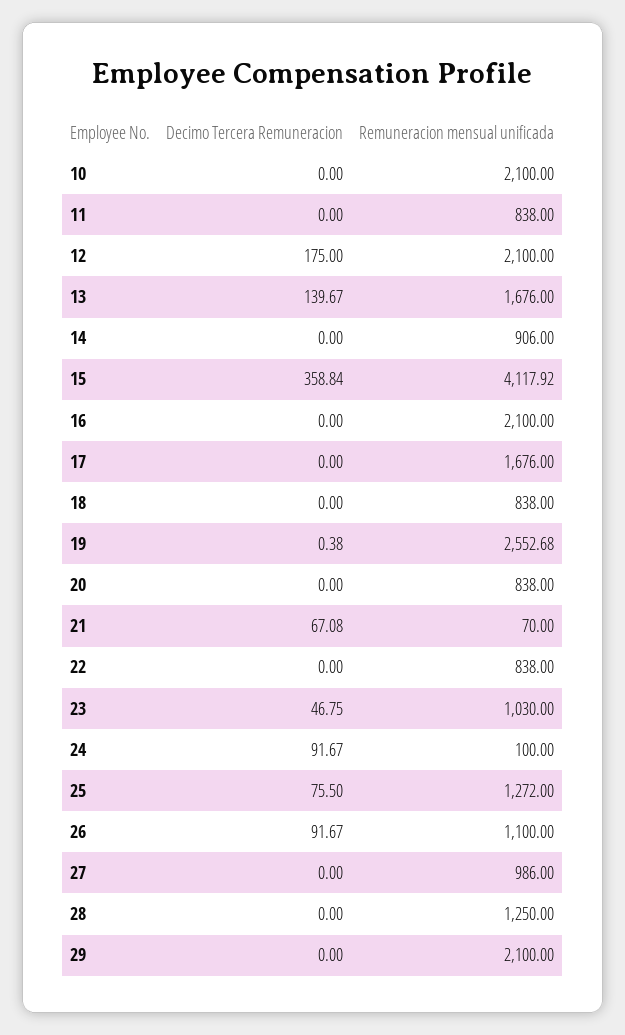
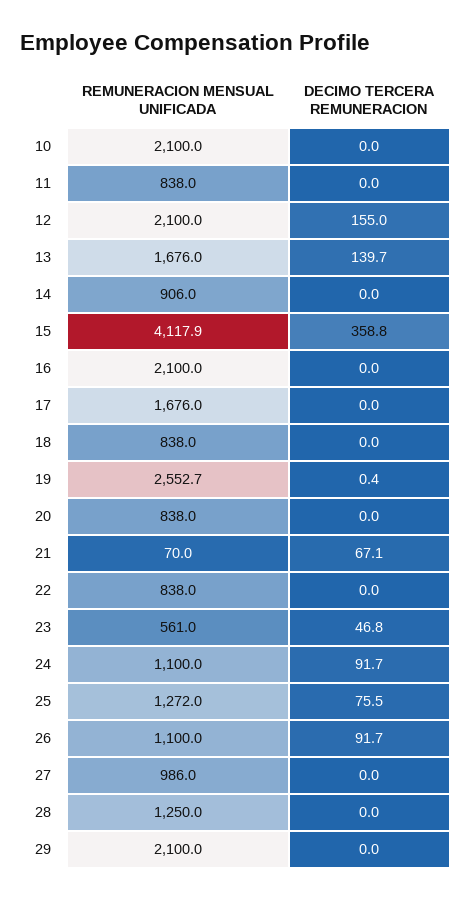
Decimo Tercera Remuneracion, 12: 175 -> 155
Remuneracion mensual unificada, 23: 1030 -> 561
Remuneracion mensual unificada, 24: 100 -> 1100

